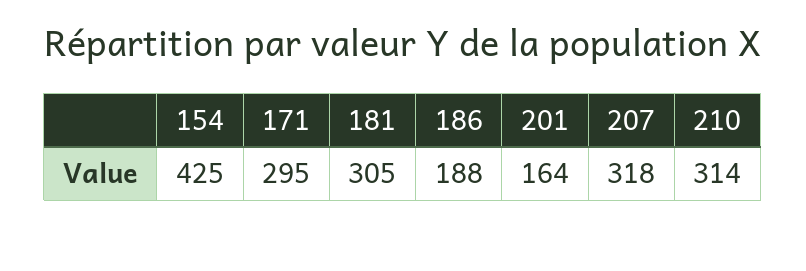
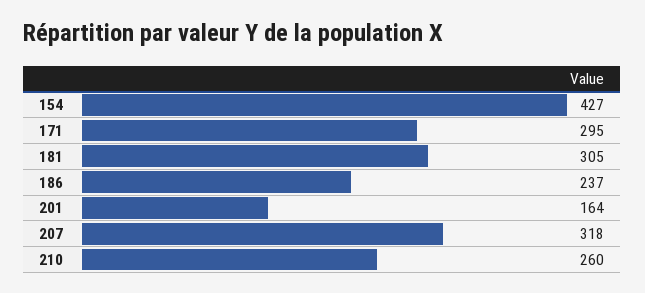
154: 425 -> 427
186: 188 -> 237
210: 314 -> 260

